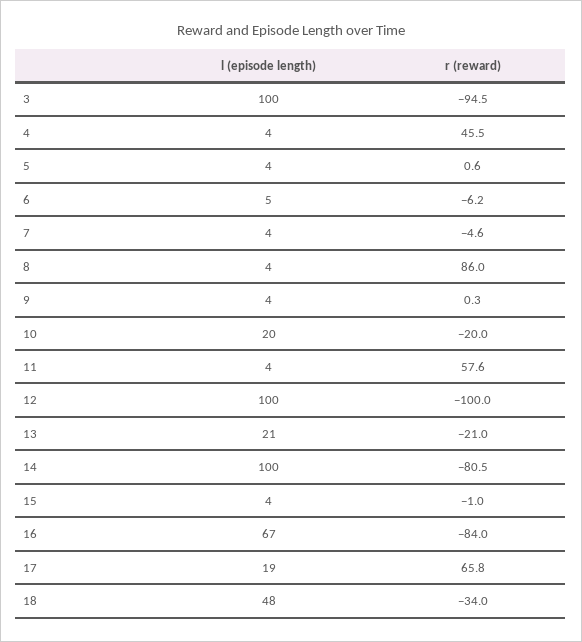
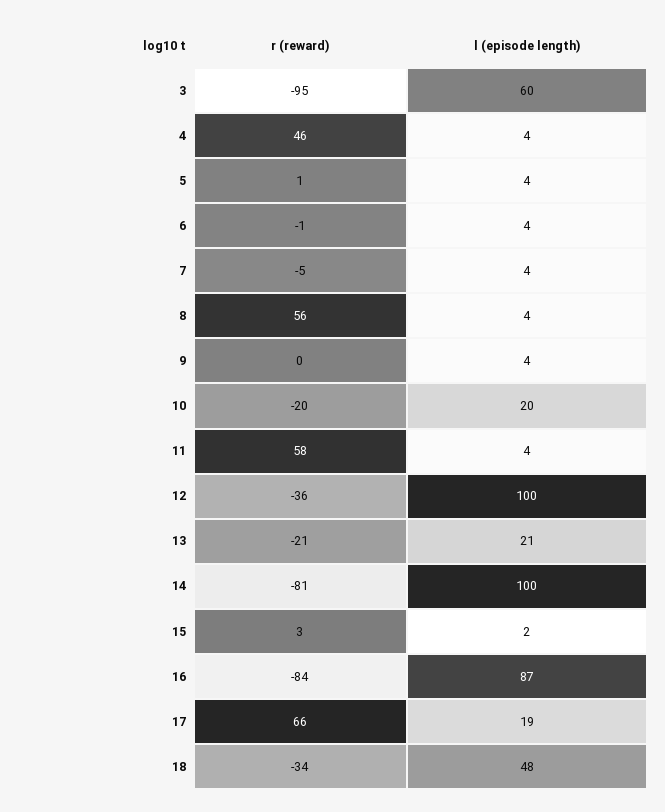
l (episode length), 3: 100 -> 60
l (episode length), 6: 5 -> 4
r (reward), 6: -6.2 -> -1
r (reward), 8: 86 -> 56
r (reward), 12: -100 -> -36
l (episode length), 15: 4 -> 2
r (reward), 15: -1 -> 3
l (episode length), 16: 67 -> 87

